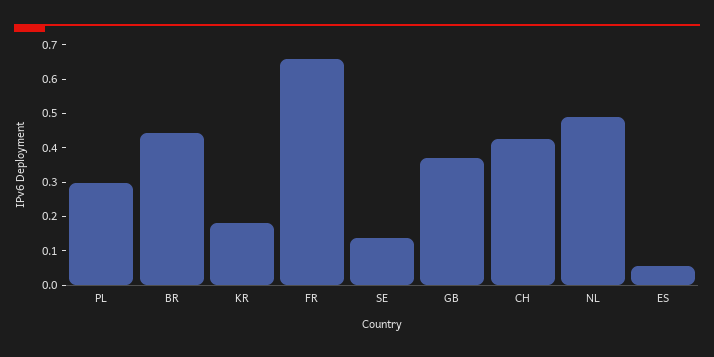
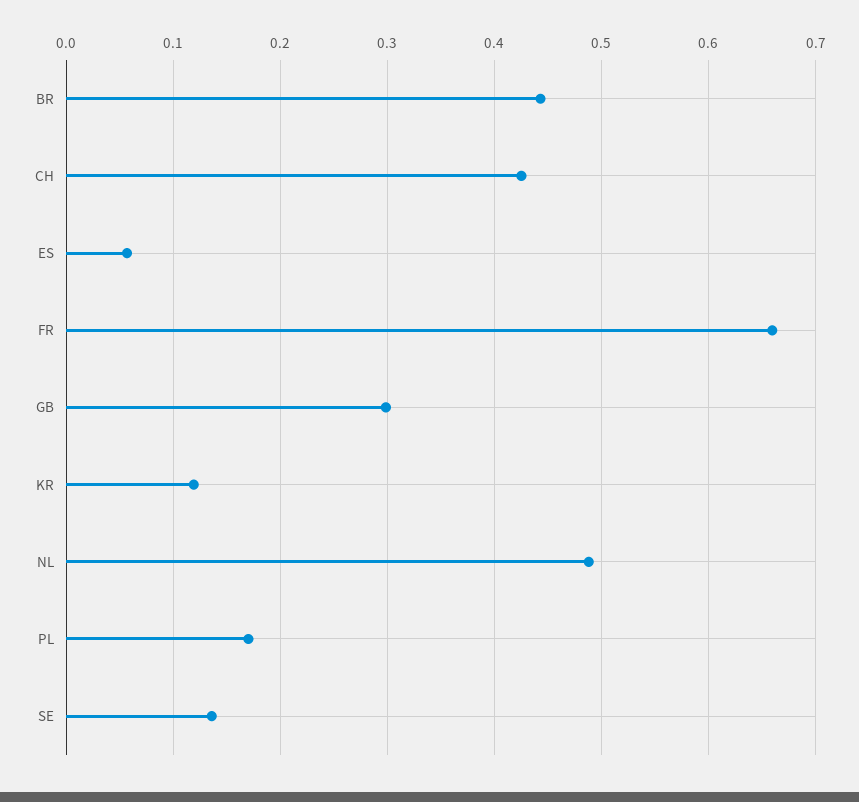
PL: 0.3 -> 0.17
KR: 0.175 -> 0.12
GB: 0.375 -> 0.3

